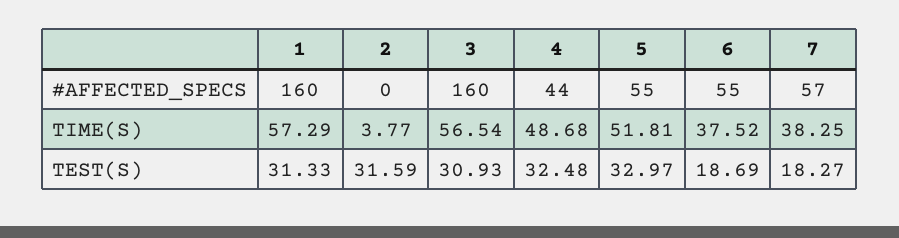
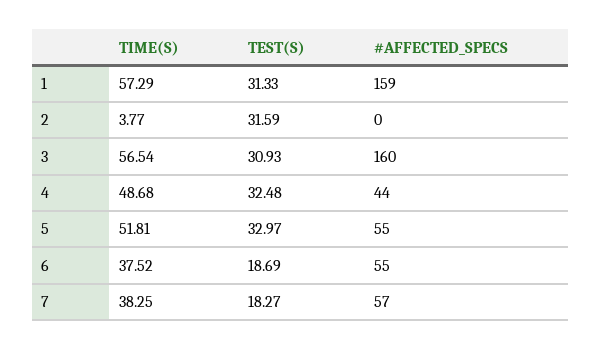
1, #AFFECTED_SPECS: 160 -> 159

